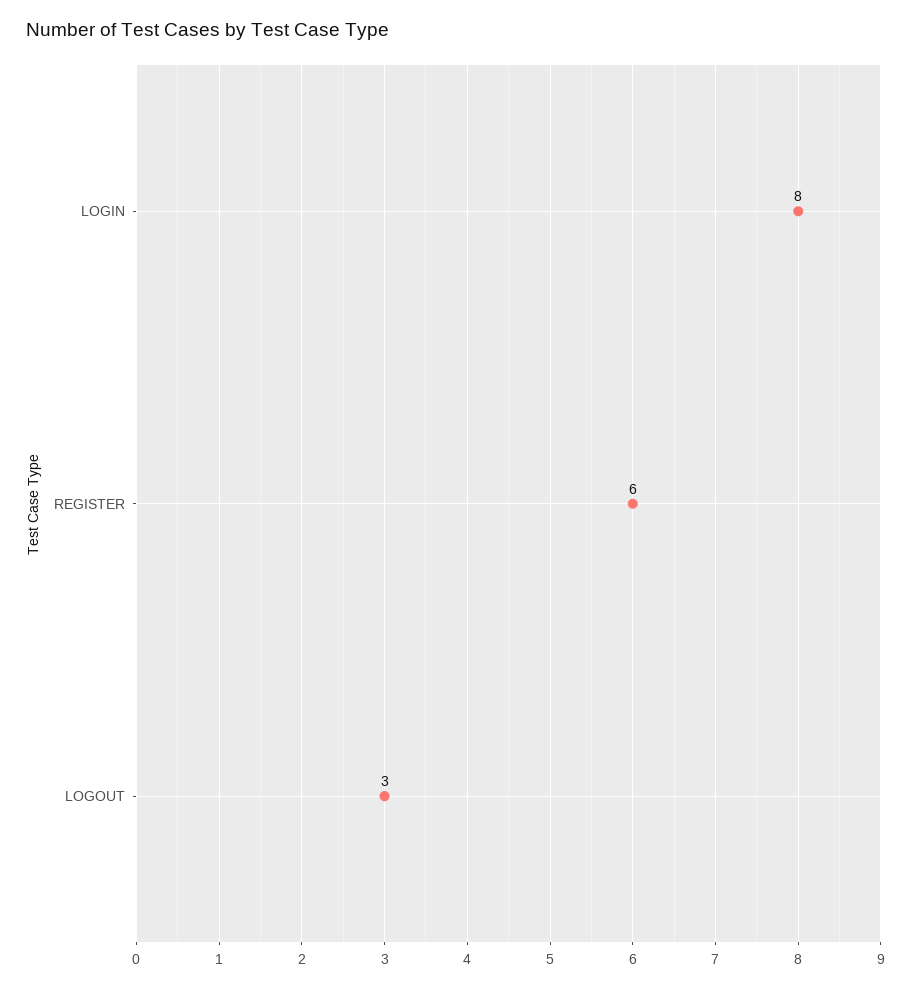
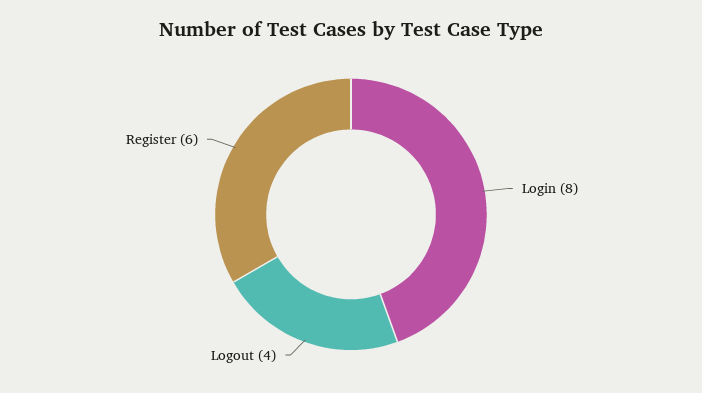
LOGOUT: 3 -> 4

